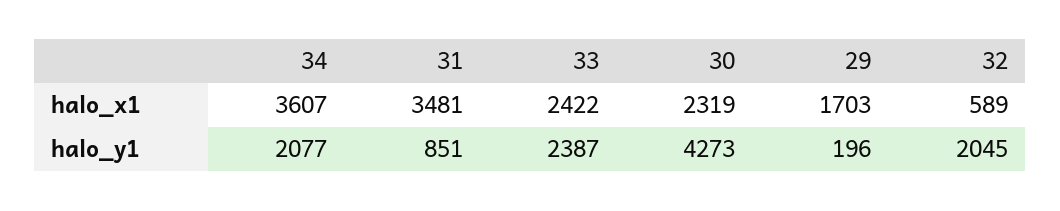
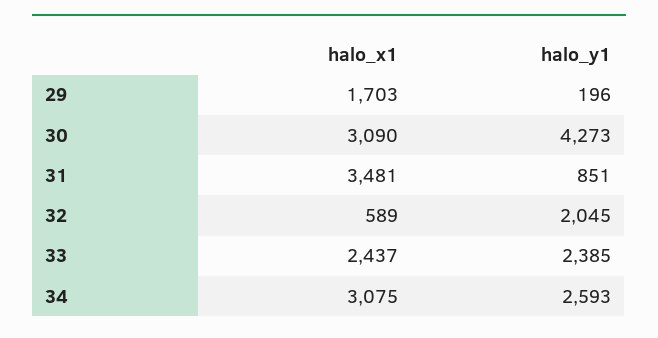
34, halo_x1: 3607 -> 3075
33, halo_x1: 2422 -> 2437
30, halo_x1: 2319 -> 3090
34, halo_y1: 2077 -> 2593
33, halo_y1: 2387 -> 2385

